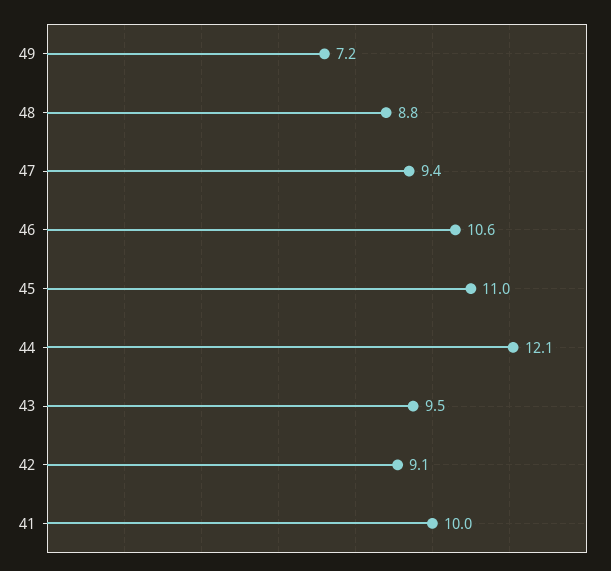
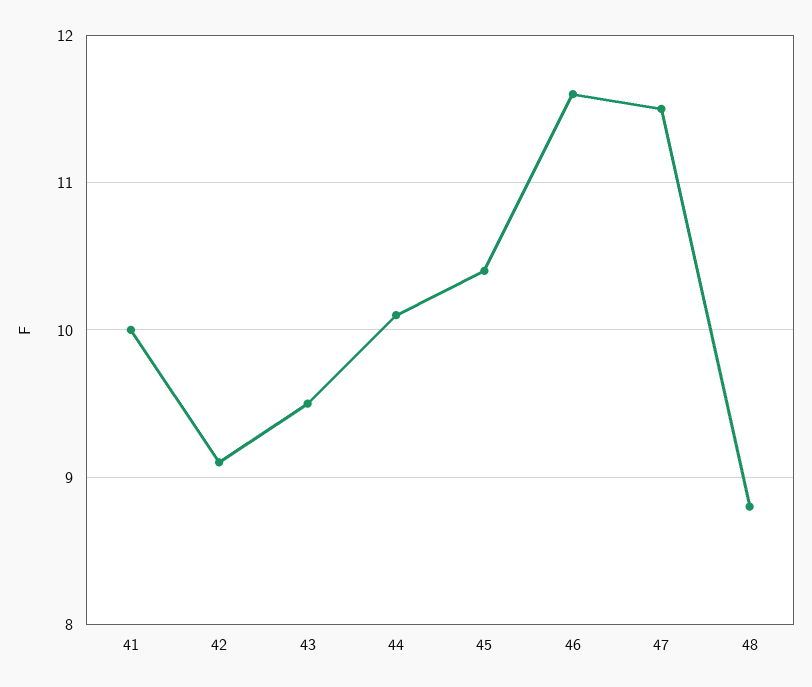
49: 7.2 -> none
47: 9.4 -> 11.5
46: 10.6 -> 11.6
45: 11 -> 10.4
44: 12.1 -> 10.1

